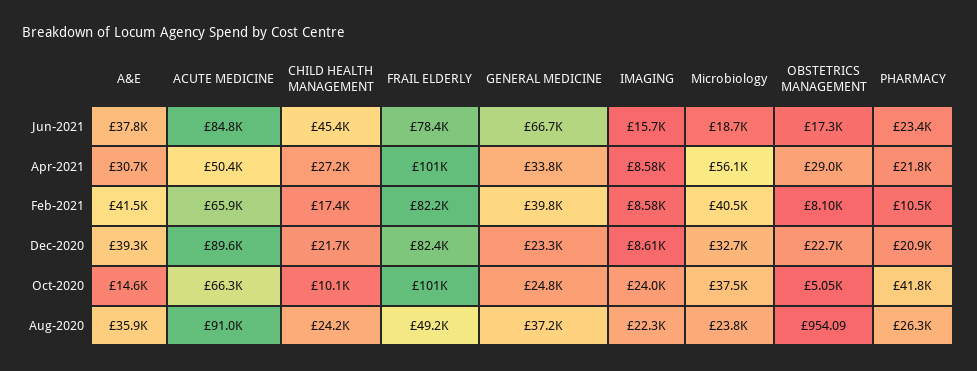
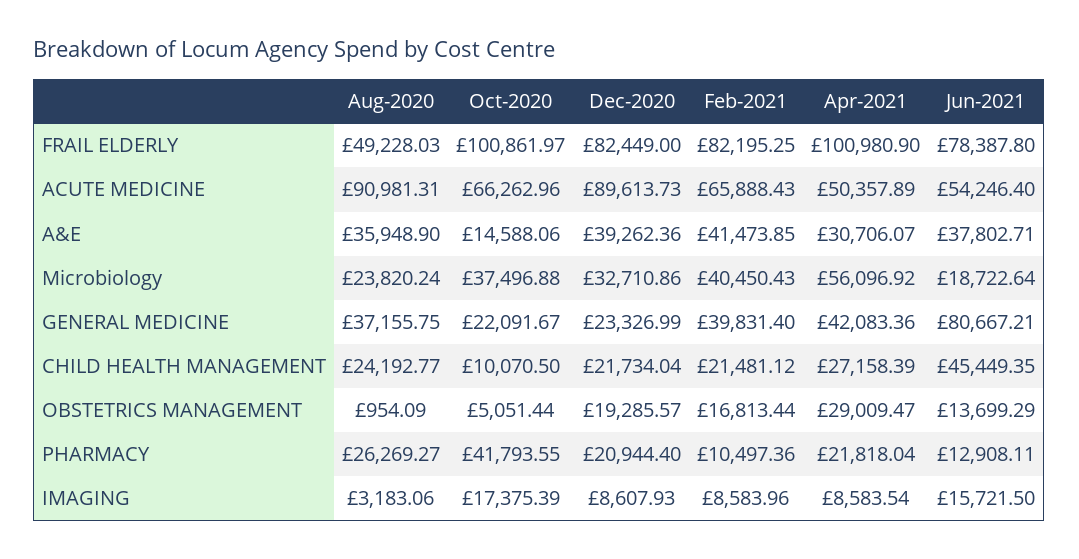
ACUTE MEDICINE, Jun-2021: 84800 -> 54246.4
GENERAL MEDICINE, Jun-2021: 66700 -> 80667.21
OBSTETRICS MANAGEMENT, Jun-2021: 17300 -> 13699.29
PHARMACY, Jun-2021: 23400 -> 12908.11
GENERAL MEDICINE, Apr-2021: 33800 -> 42083.36
CHILD HEALTH MANAGEMENT, Feb-2021: 17400 -> 21481.12
OBSTETRICS MANAGEMENT, Feb-2021: 8100 -> 16813.44
OBSTETRICS MANAGEMENT, Dec-2020: 22700 -> 19285.57
GENERAL MEDICINE, Oct-2020: 24800 -> 22091.67
IMAGING, Oct-2020: 24000 -> 17375.39
IMAGING, Aug-2020: 22300 -> 3183.06

